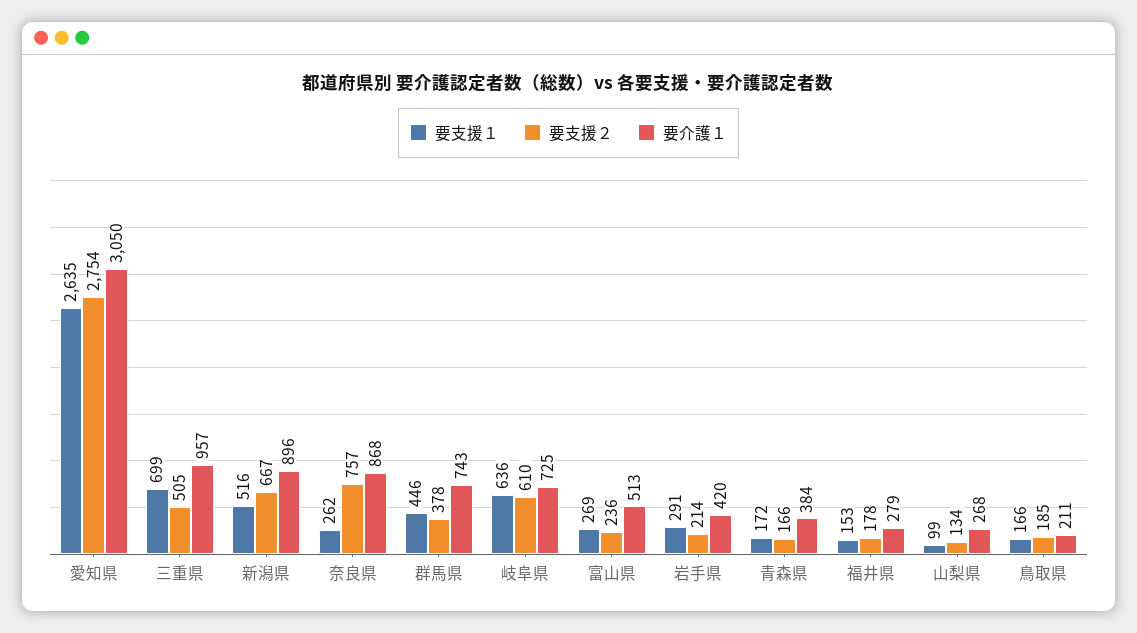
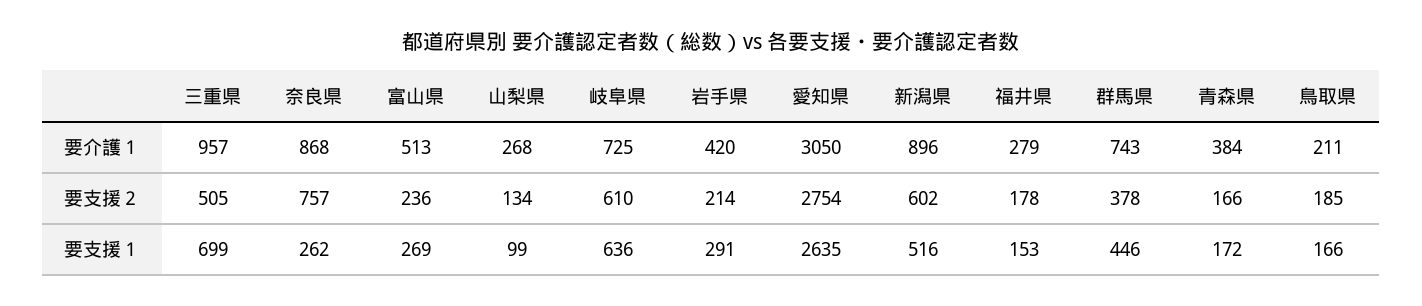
要支援２, 新潟県: 667 -> 602

